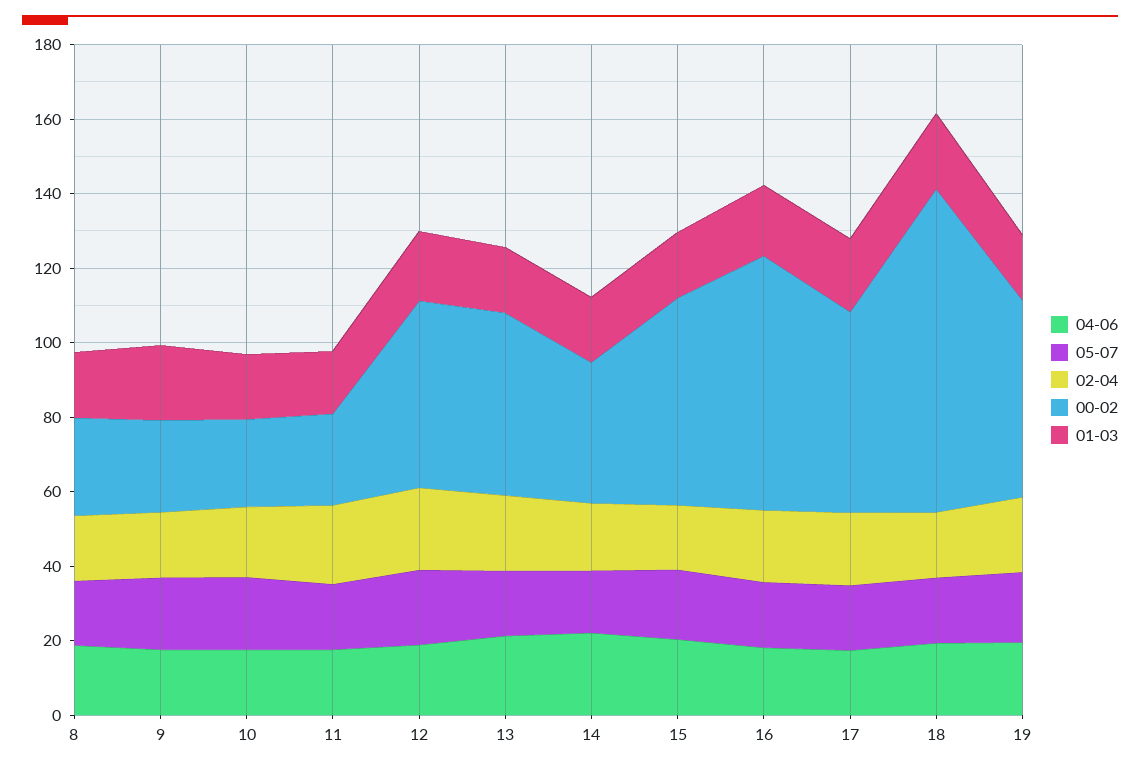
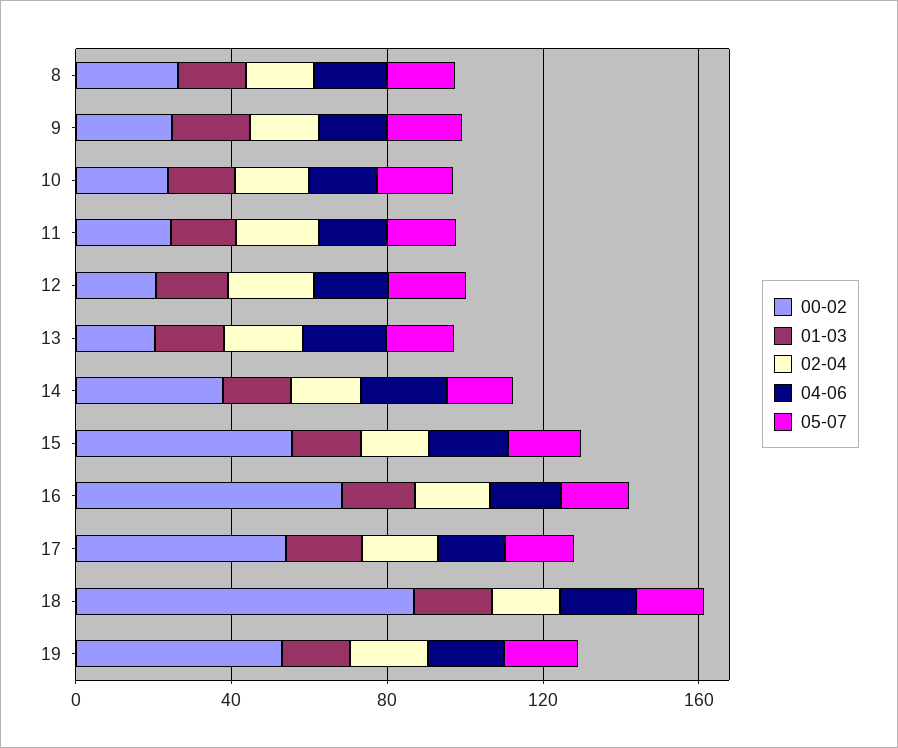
00-02, 12: 50 -> 20
00-02, 13: 50 -> 20

